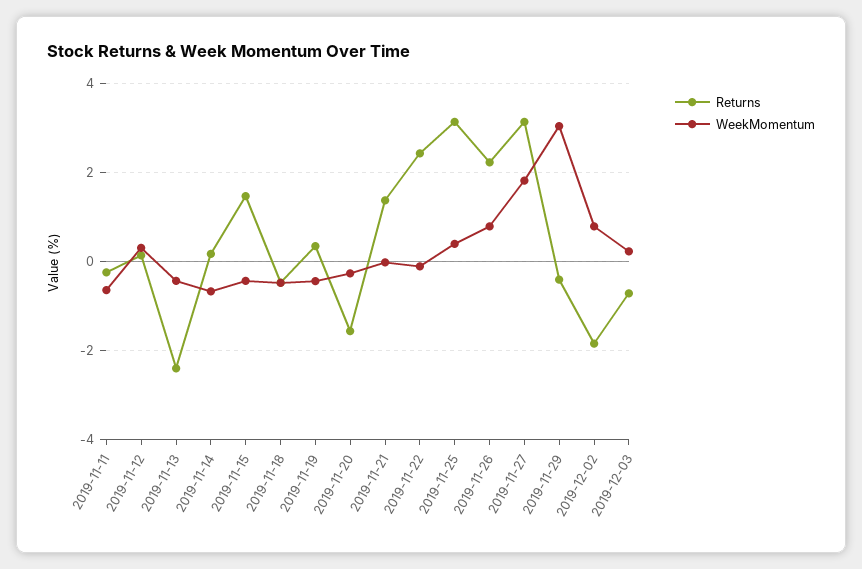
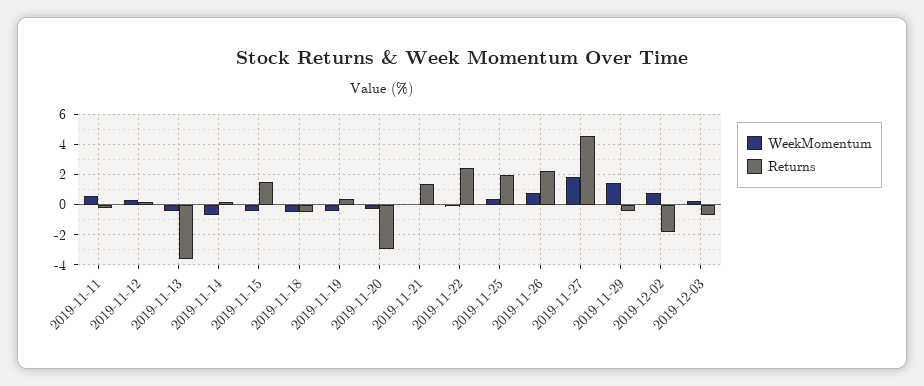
WeekMomentum, 2019-11-11: -0.6 -> 0.5
Returns, 2019-11-13: -2.4 -> -3.5
Returns, 2019-11-20: -1.6 -> -3
Returns, 2019-11-25: 3.2 -> 2
Returns, 2019-11-27: 3.2 -> 4.5
WeekMomentum, 2019-11-29: 3 -> 1.5

